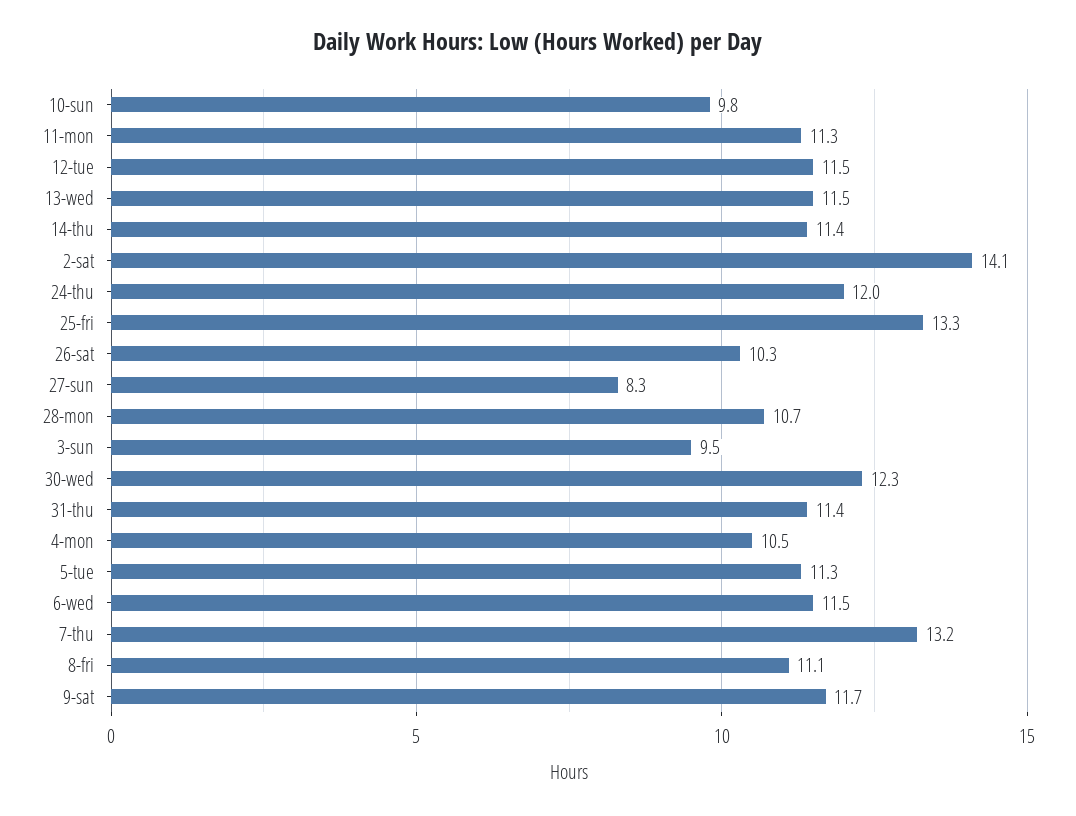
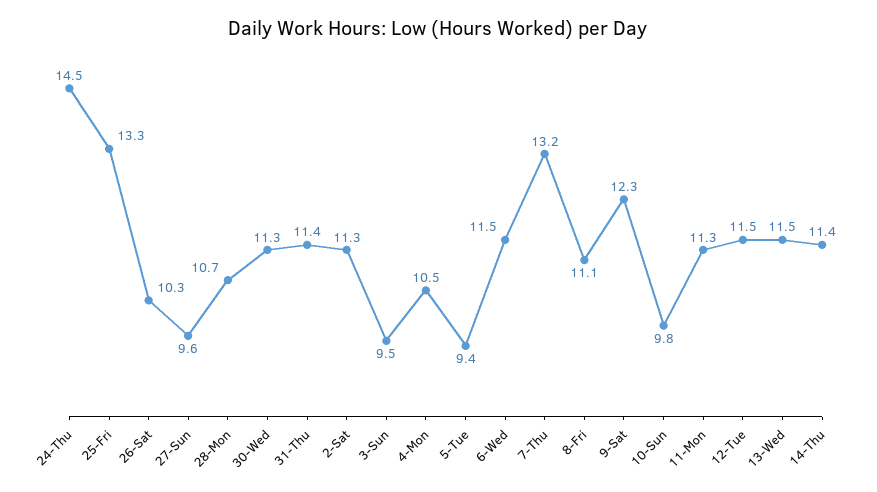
2-sat: 14.1 -> 11.3
24-thu: 12 -> 14.5
27-sun: 8.3 -> 9.6
30-wed: 12.3 -> 11.3
5-tue: 11.3 -> 9.4
9-sat: 11.7 -> 12.3

